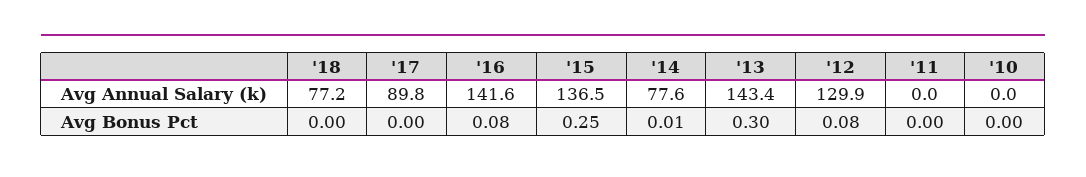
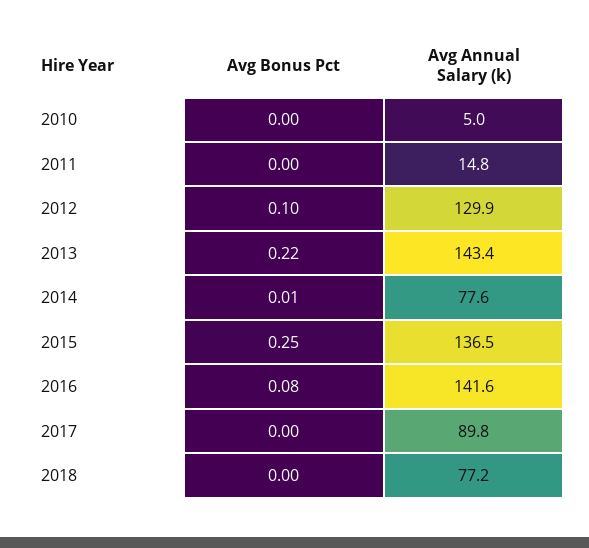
'11, Avg Annual Salary (k): 0 -> 14.8
'10, Avg Annual Salary (k): 0 -> 5
'13, Avg Bonus Pct: 0.3 -> 0.22
'12, Avg Bonus Pct: 0.08 -> 0.1

